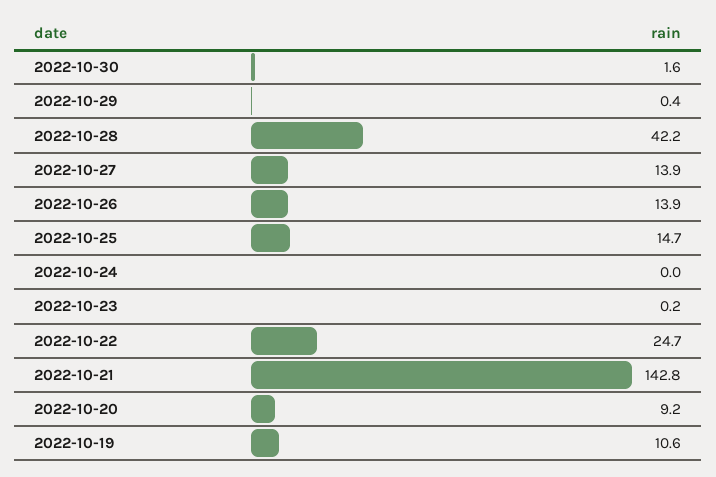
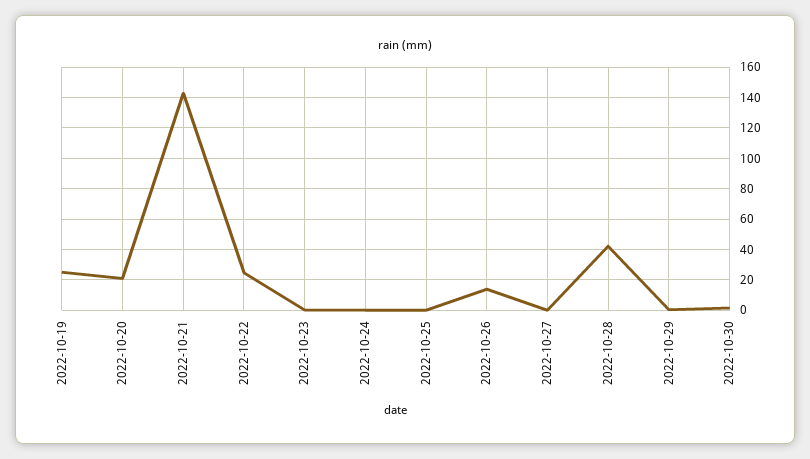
2022-10-27: 13.9 -> 0
2022-10-25: 14.7 -> 0
2022-10-20: 9.2 -> 20
2022-10-19: 10.6 -> 25

